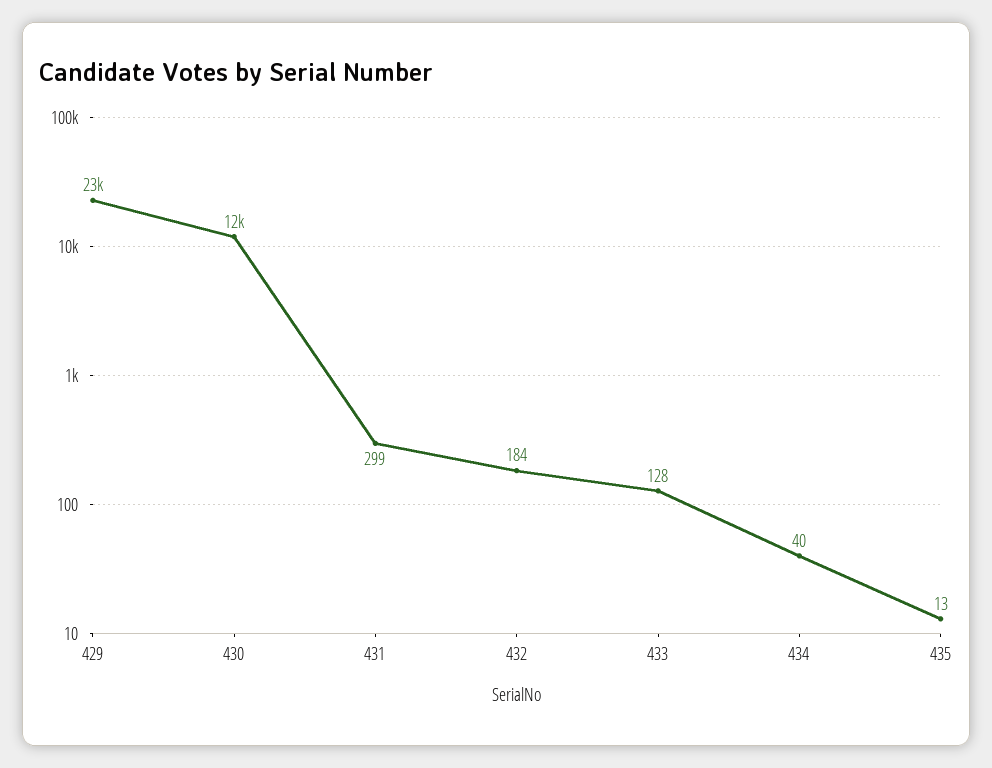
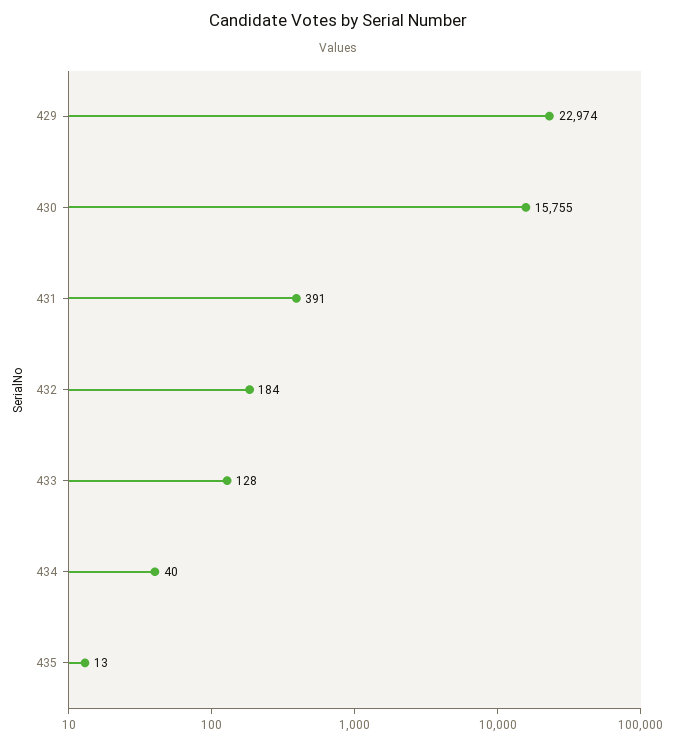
430: 12000 -> 15755
431: 299 -> 391

